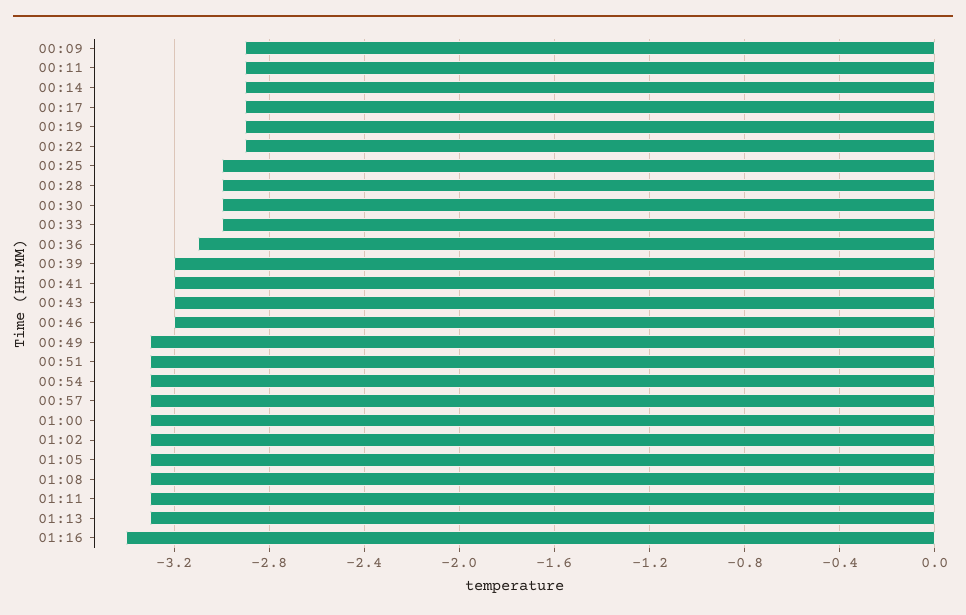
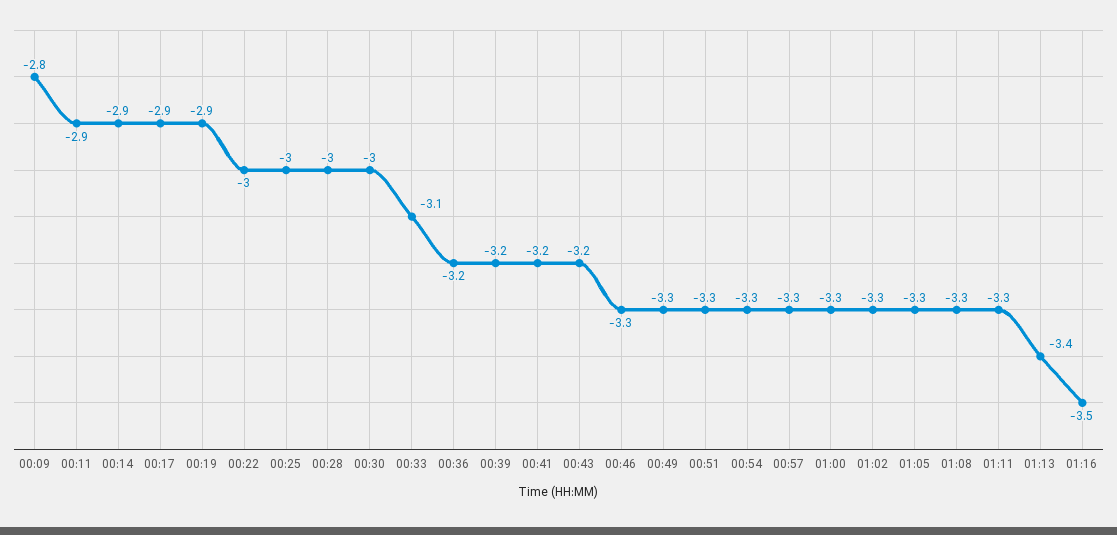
00:09: -2.9 -> -2.8
00:22: -2.9 -> -3
00:33: -3 -> -3.1
00:36: -3.1 -> -3.2
00:46: -3.2 -> -3.3
01:13: -3.3 -> -3.4
01:16: -3.4 -> -3.5

